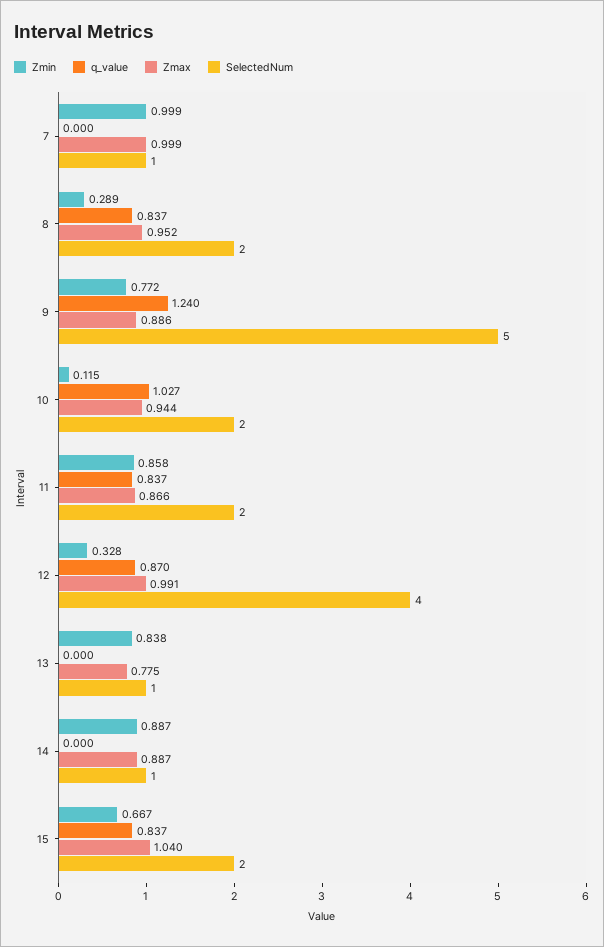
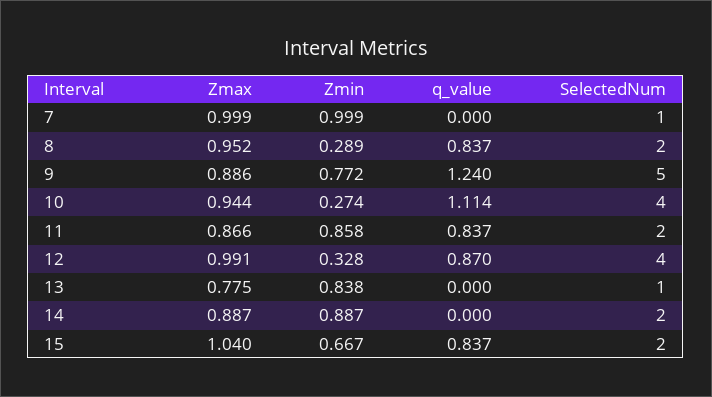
Zmin, 10: 0.115 -> 0.274
q_value, 10: 1.027 -> 1.114
SelectedNum, 10: 2 -> 4
SelectedNum, 14: 1 -> 2

